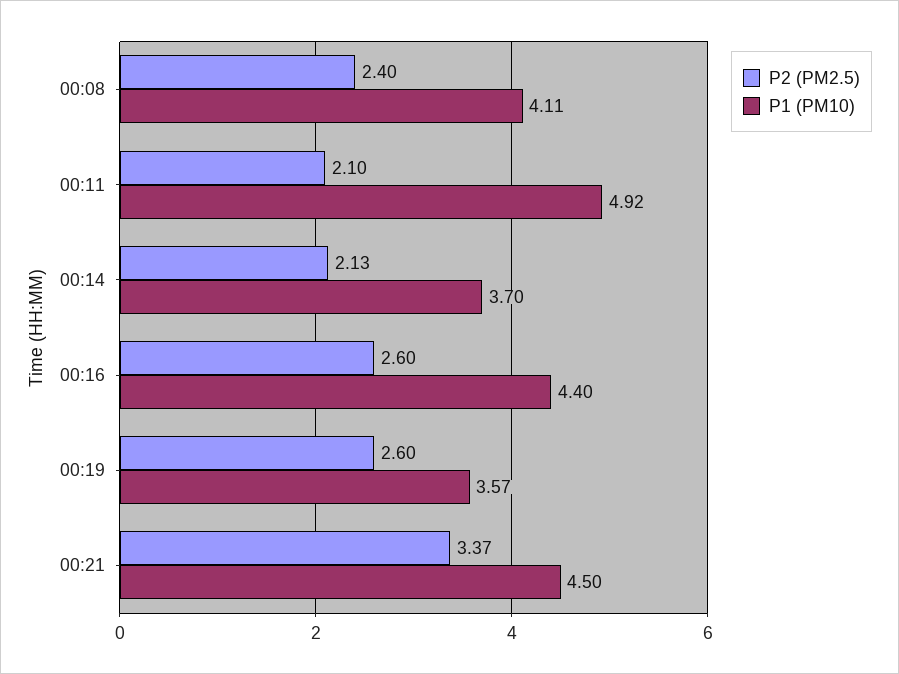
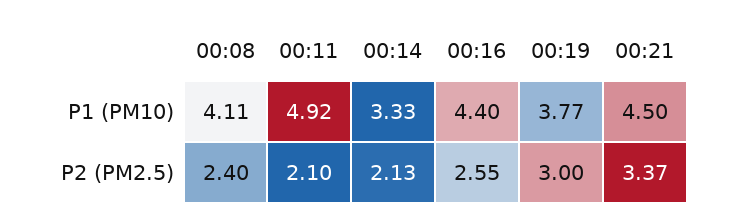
P1 (PM10), 00:14: 3.7 -> 3.33
P2 (PM2.5), 00:16: 2.6 -> 2.55
P2 (PM2.5), 00:19: 2.6 -> 3
P1 (PM10), 00:19: 3.57 -> 3.77

